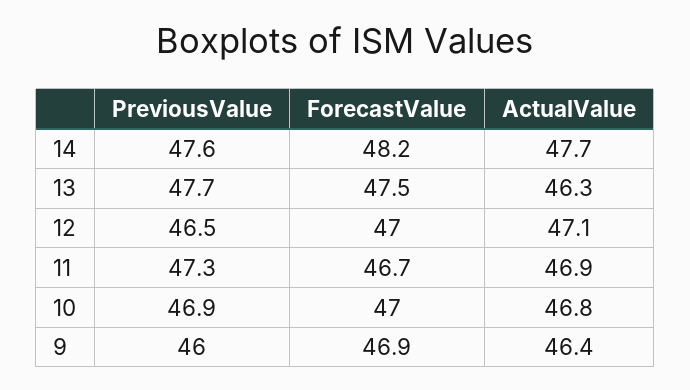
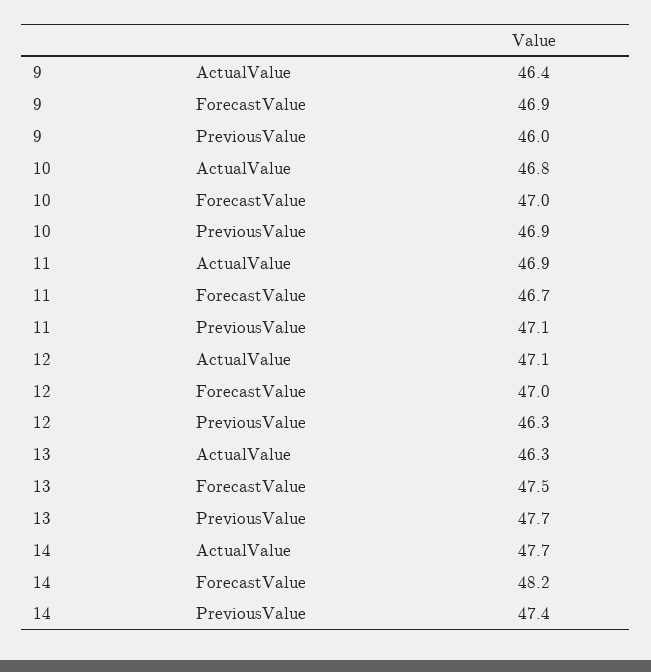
PreviousValue, 14: 47.6 -> 47.4
PreviousValue, 12: 46.5 -> 46.3
PreviousValue, 11: 47.3 -> 47.1

